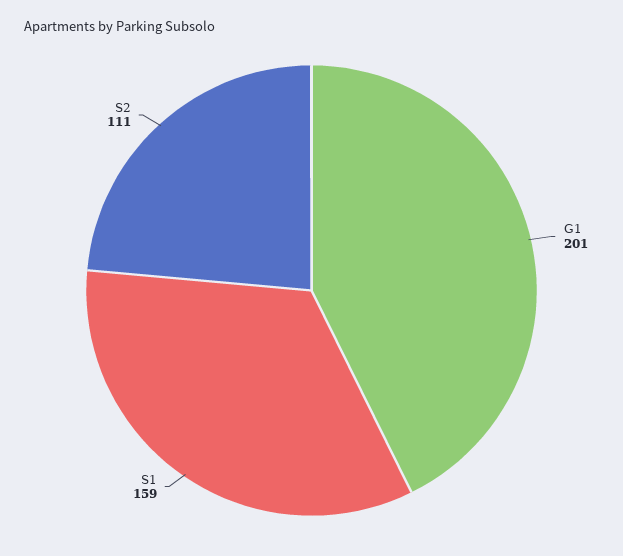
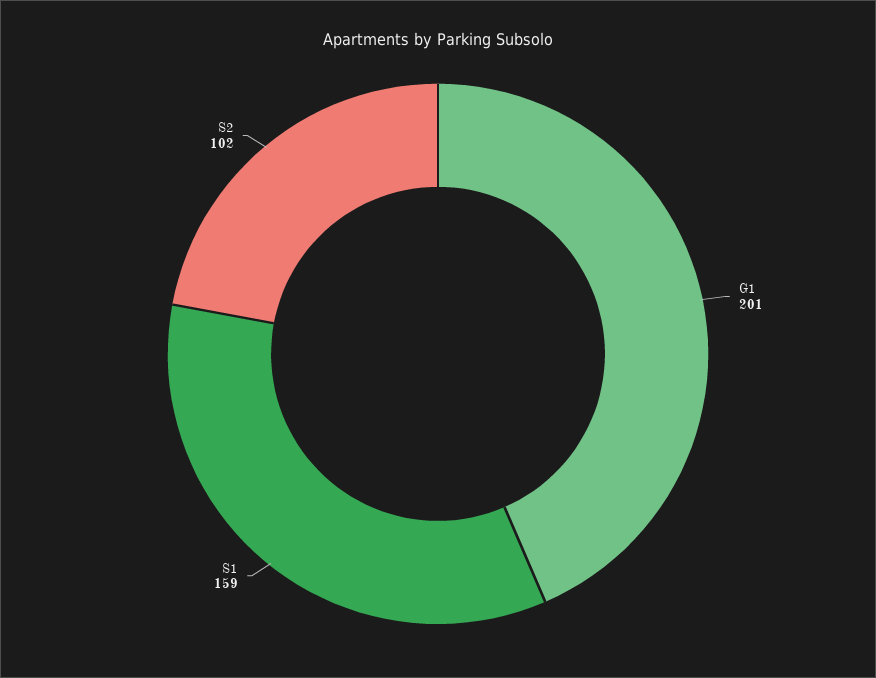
S2: 111 -> 102

